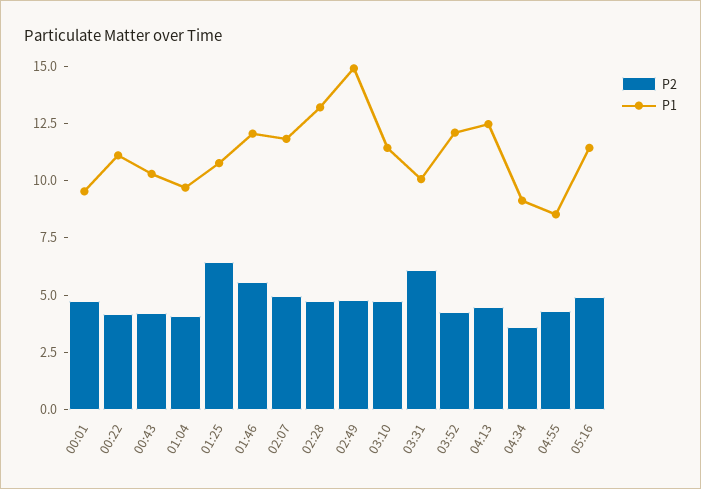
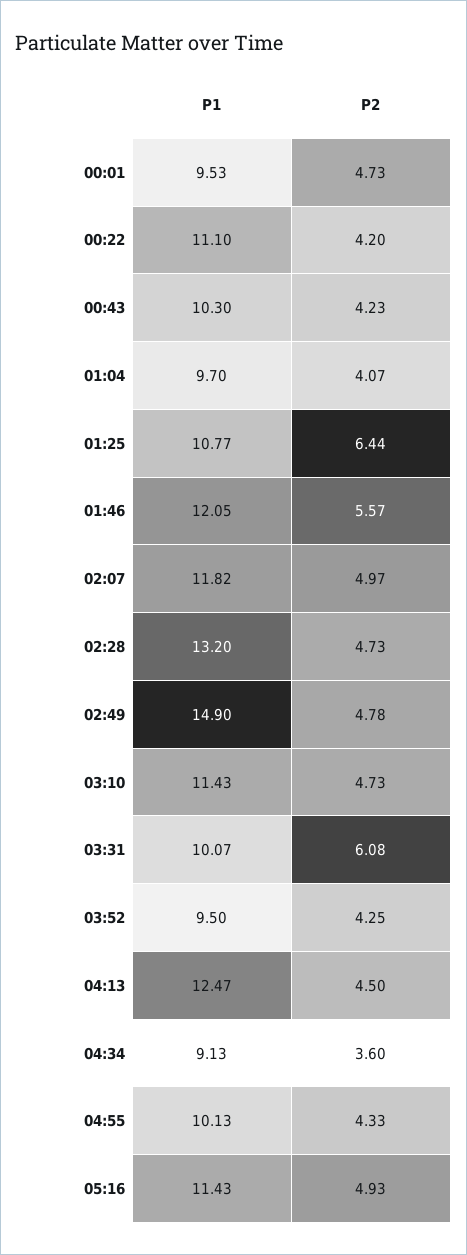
P1, 03:52: 12 -> 9.5
P1, 04:55: 8.5 -> 10.13

